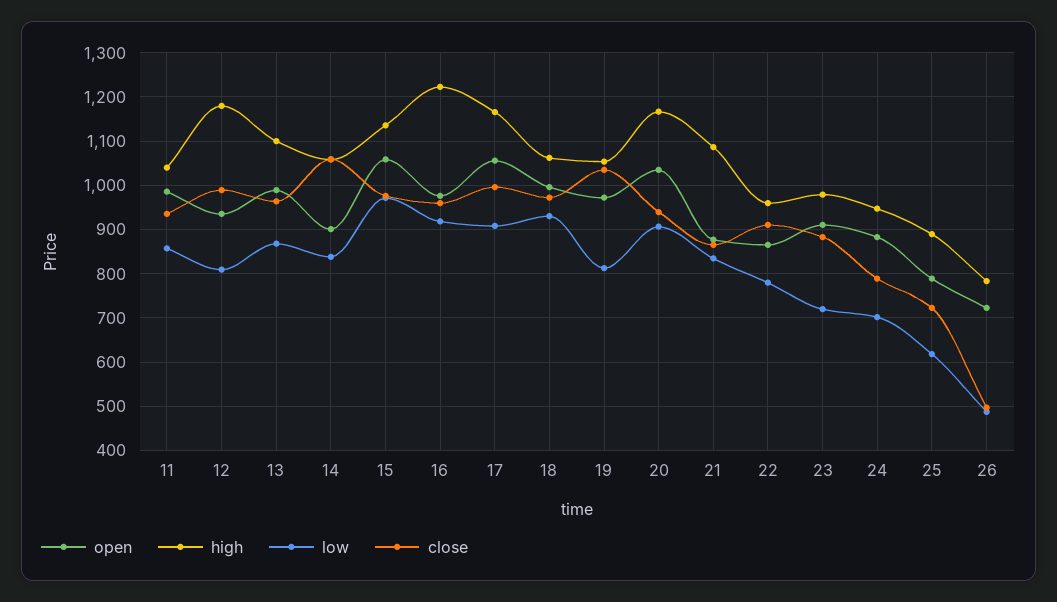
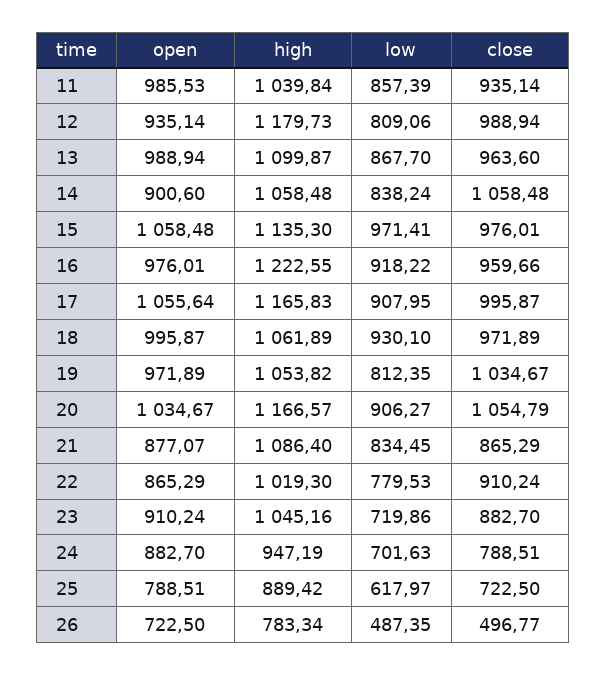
close, 20: 940 -> 1054.79
high, 22: 960 -> 1019.3
high, 23: 980 -> 1045.16

